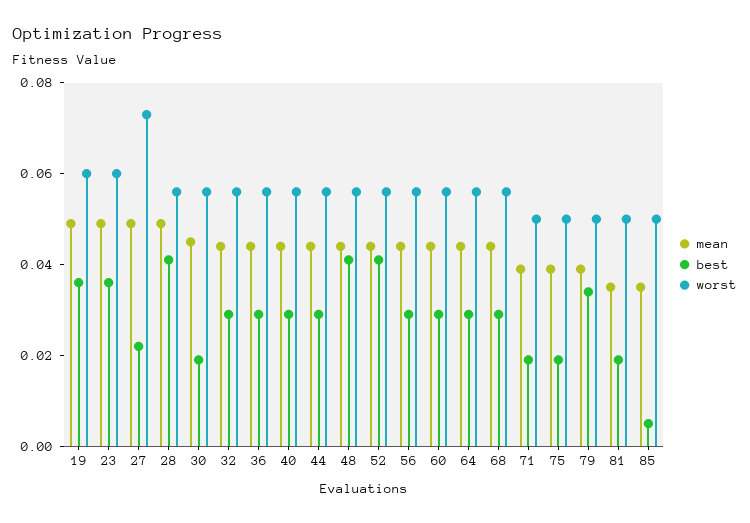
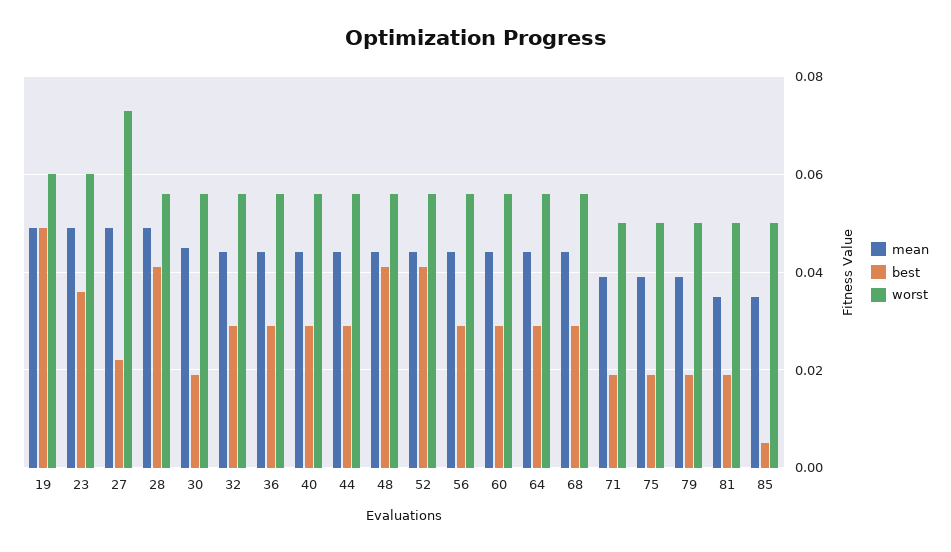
best, 19: 0.035 -> 0.05
best, 79: 0.035 -> 0.02

